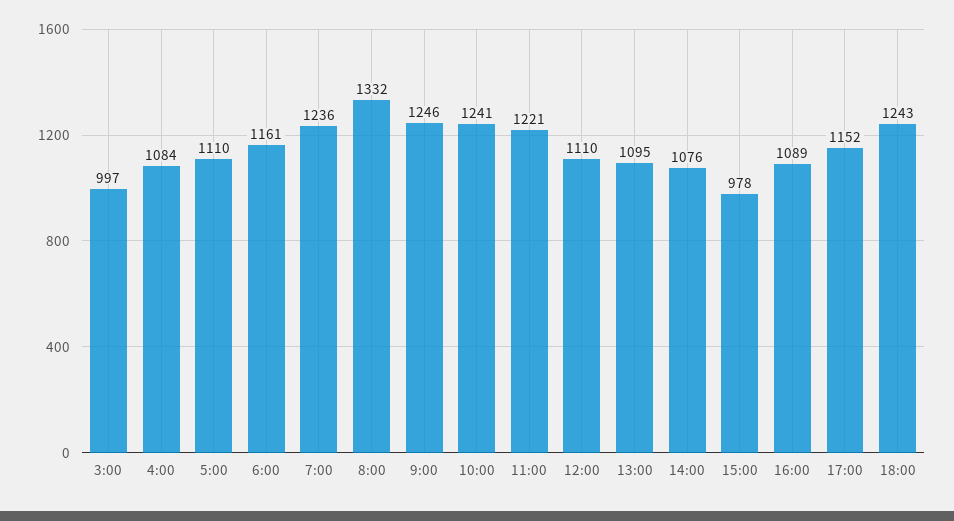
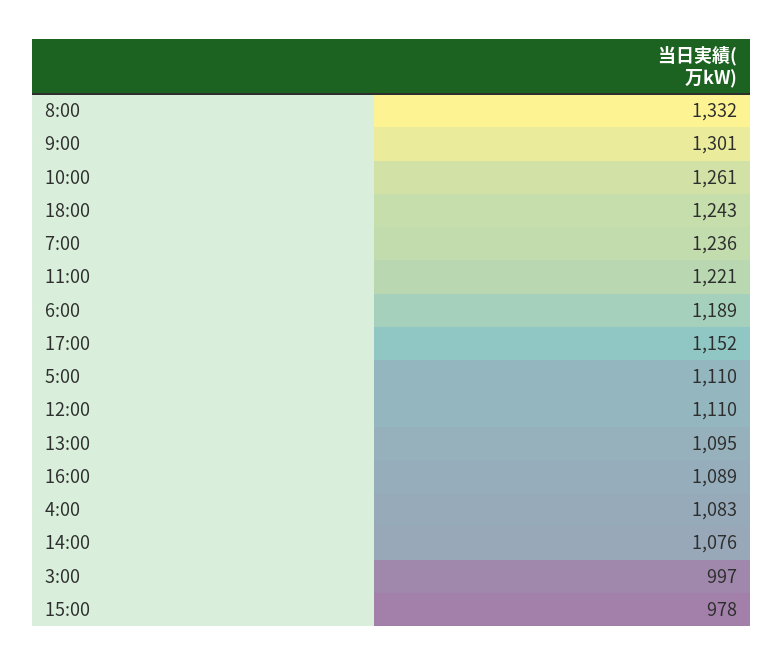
4:00: 1084 -> 1083
6:00: 1161 -> 1189
9:00: 1246 -> 1301
10:00: 1241 -> 1261

